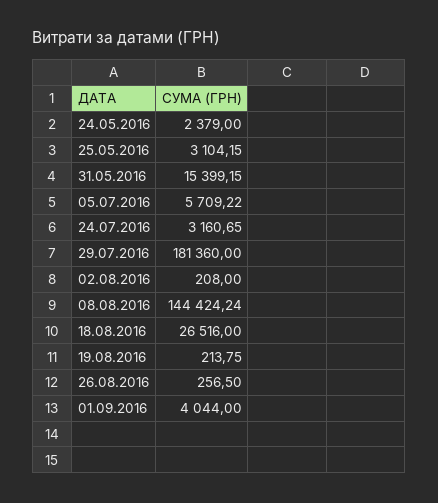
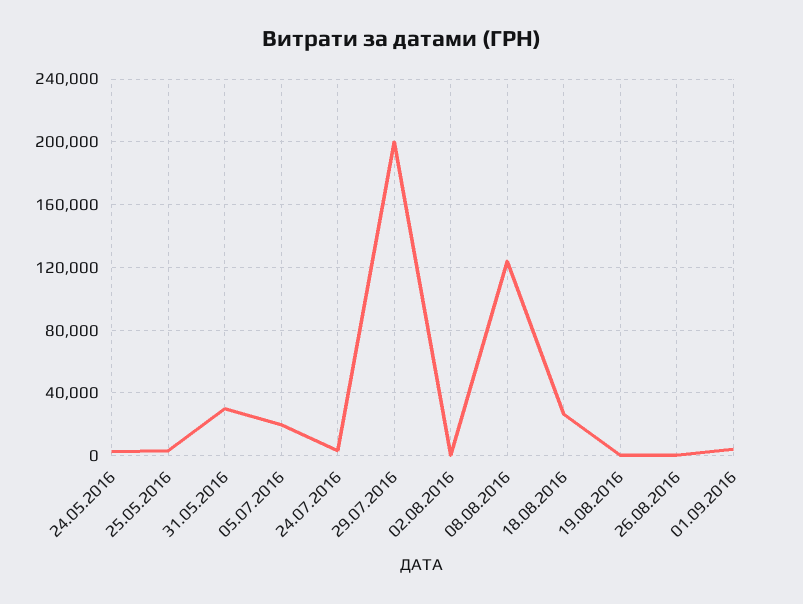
31.05.2016: 15399.15 -> 30000
05.07.2016: 5709.22 -> 20000
29.07.2016: 181360 -> 200000
08.08.2016: 144424.24 -> 125000

